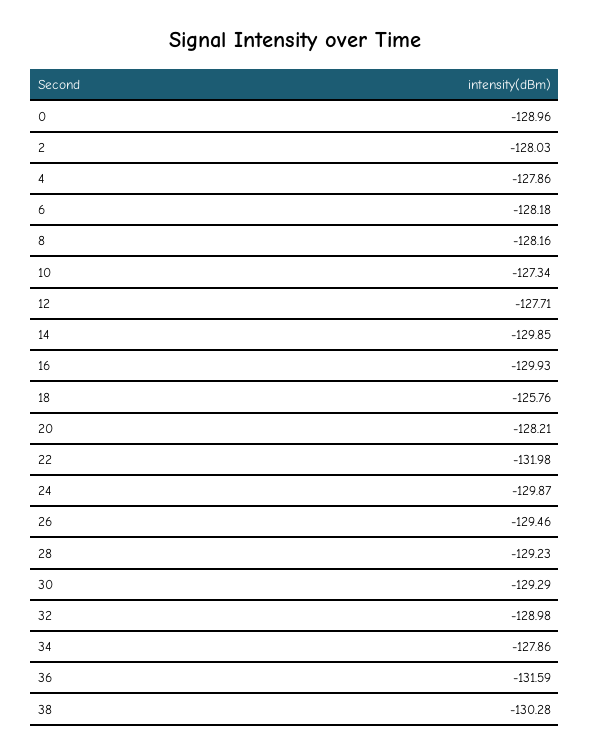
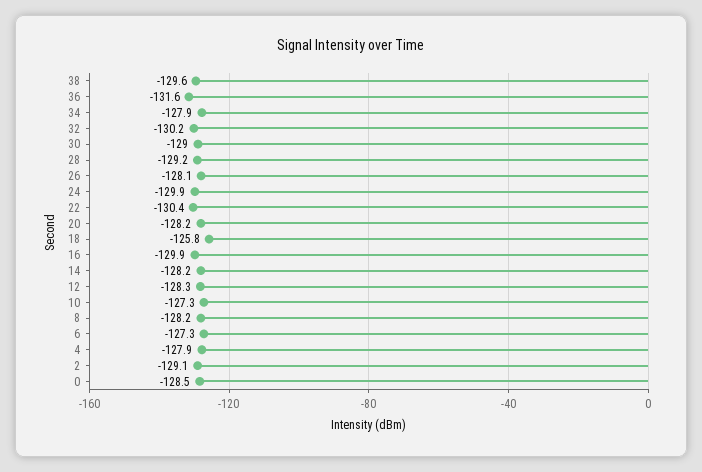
0: -128.96 -> -128.5
2: -128.03 -> -129.1
6: -128.18 -> -127.3
12: -127.71 -> -128.3
14: -129.85 -> -128.2
22: -131.98 -> -130.4
26: -129.46 -> -128.1
30: -129.29 -> -129
32: -128.98 -> -130.2
38: -130.28 -> -129.6

